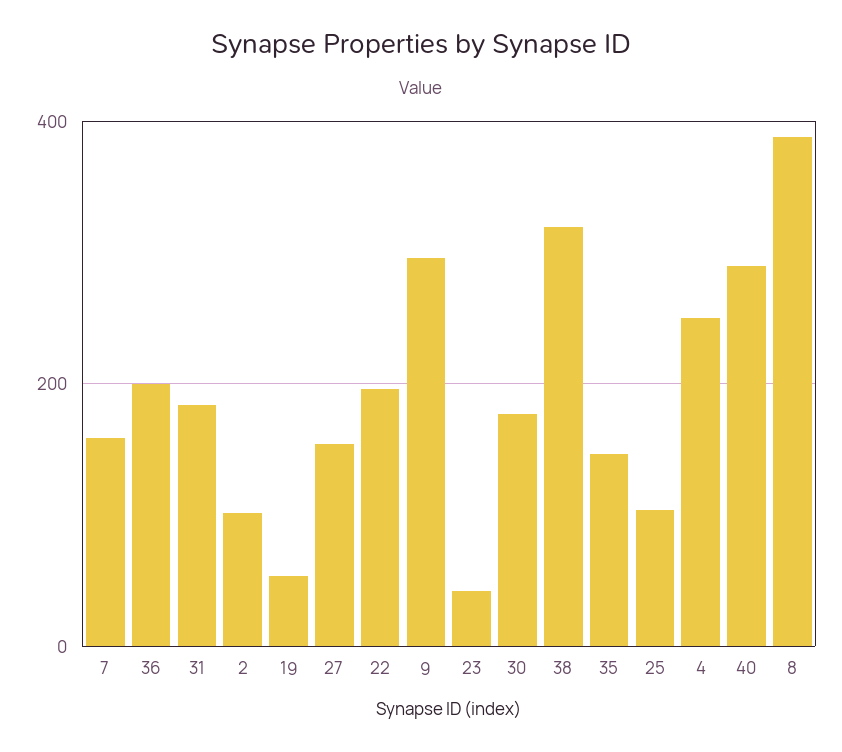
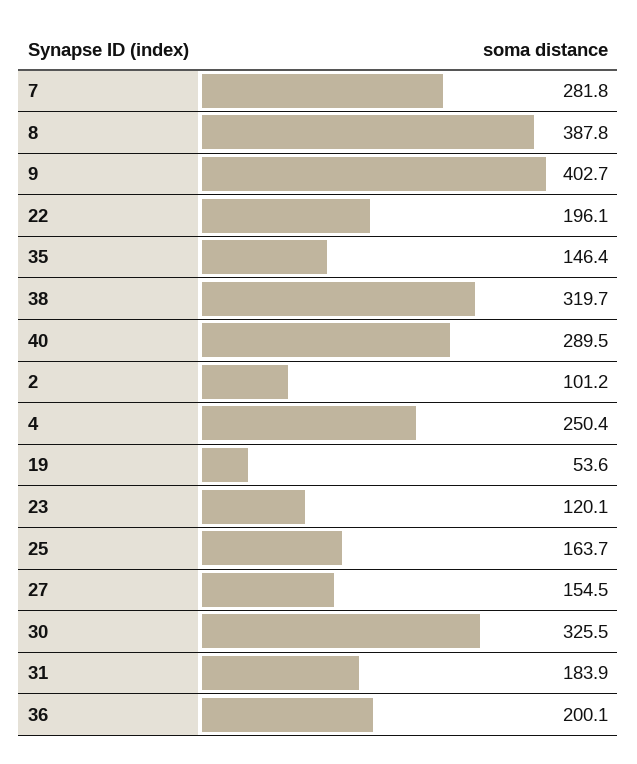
7: 160 -> 281.8
9: 300 -> 402.7
23: 40 -> 120.1
30: 180 -> 325.5
25: 100 -> 163.7

